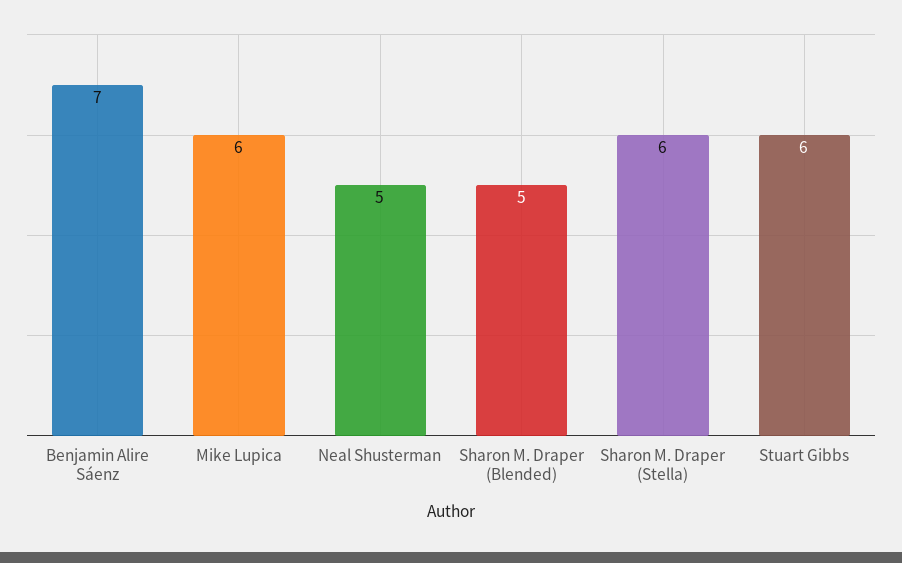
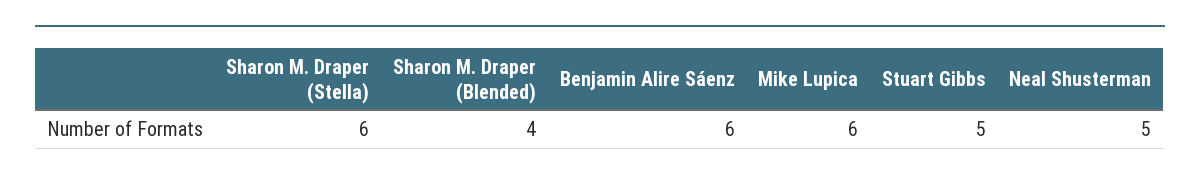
Benjamin Alire Sáenz: 7 -> 6
Sharon M. Draper (Blended): 5 -> 4
Stuart Gibbs: 6 -> 5

